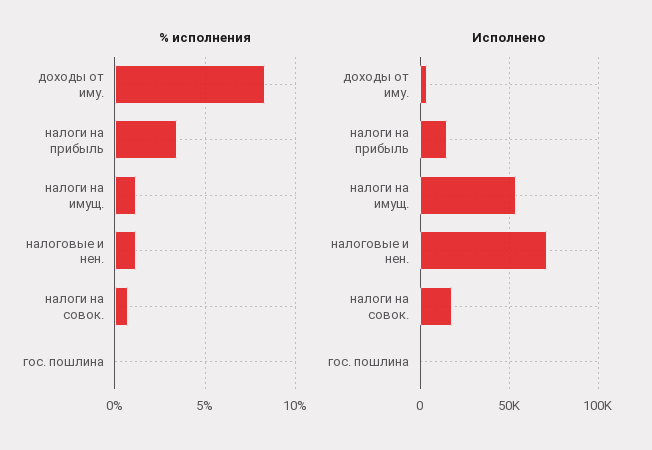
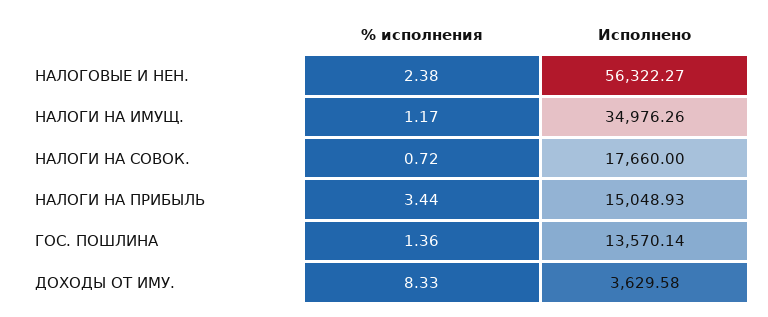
% исполнения, налоговые и нен.: 1 -> 2.38
% исполнения, гос. пошлина: 0 -> 1.36
Исполнено, налоги на имущ.: 55000 -> 34976.26
Исполнено, налоговые и нен.: 70000 -> 56322.27
Исполнено, гос. пошлина: 0 -> 13570.14

